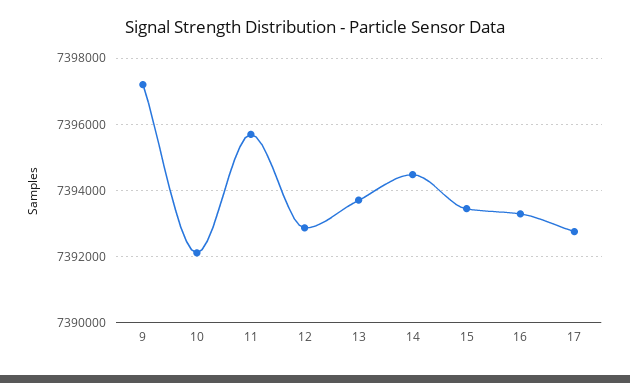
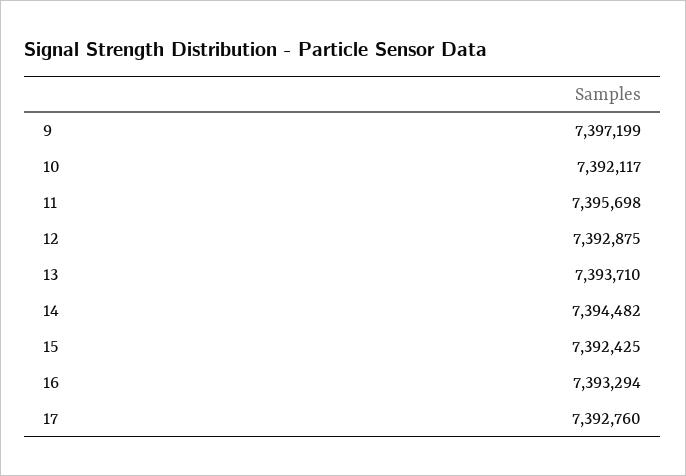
15: 7393400 -> 7392425

